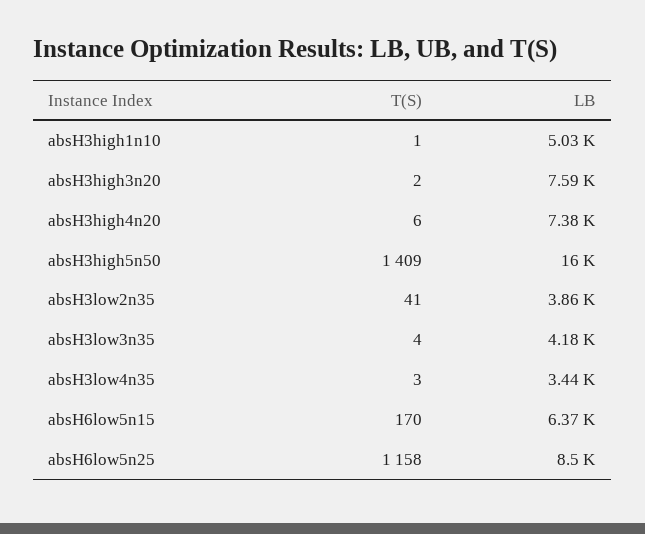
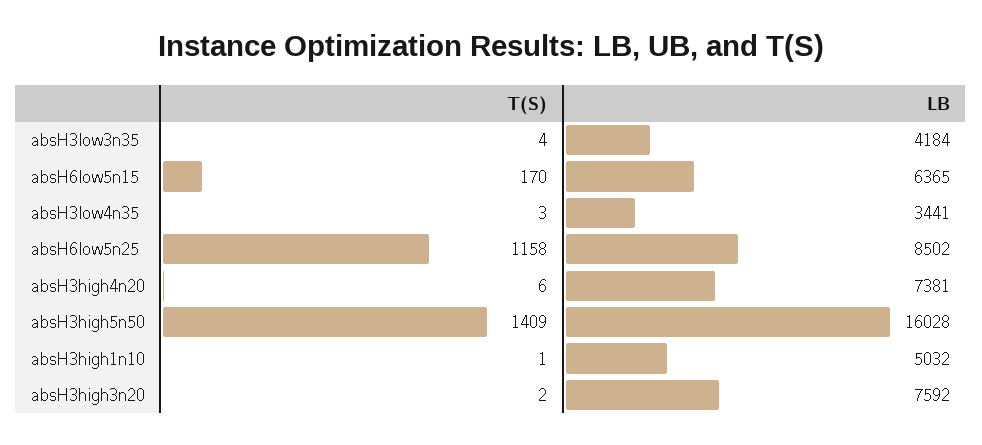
T(S), absH3low2n35: 41 -> none
LB, absH3low2n35: 3860 -> none

